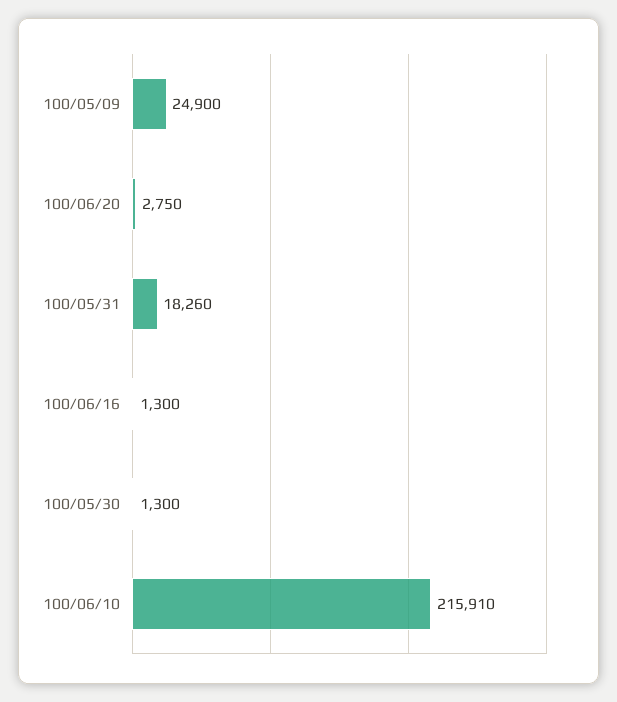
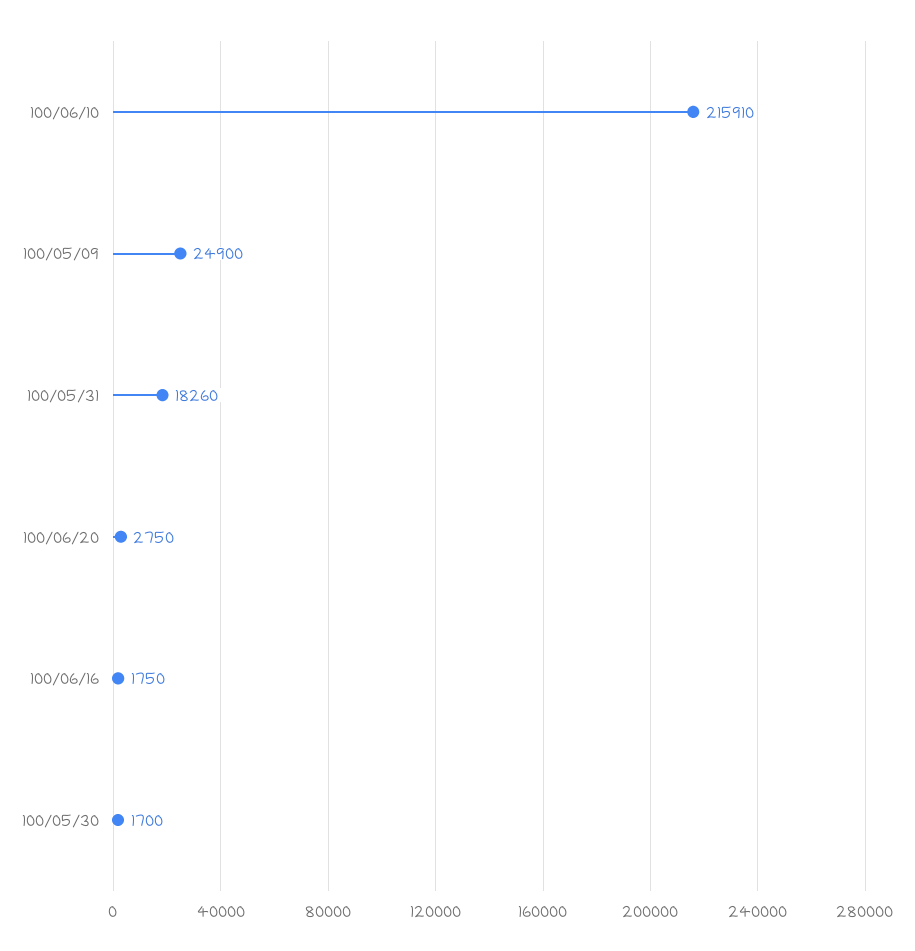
100/06/16: 1300 -> 1750
100/05/30: 1300 -> 1700

